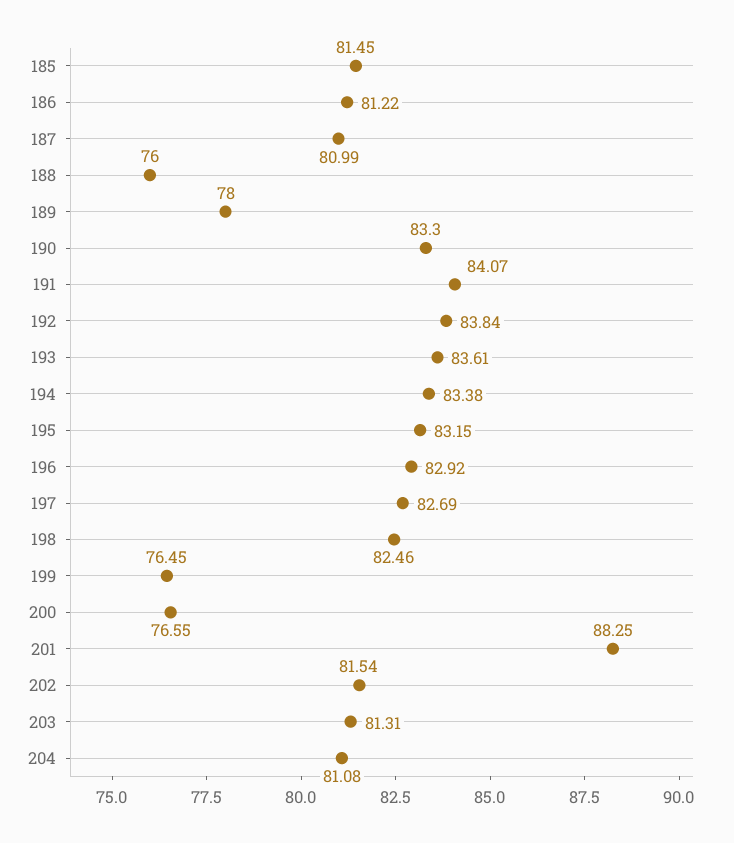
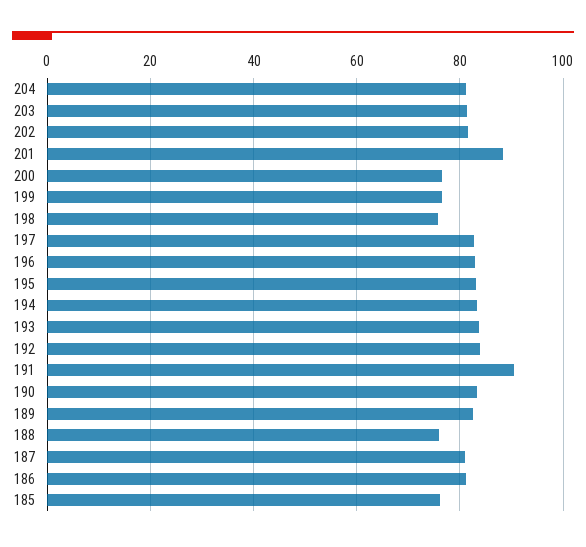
185: 81.45 -> 76
189: 78 -> 82
191: 84.07 -> 90
198: 82.46 -> 76

